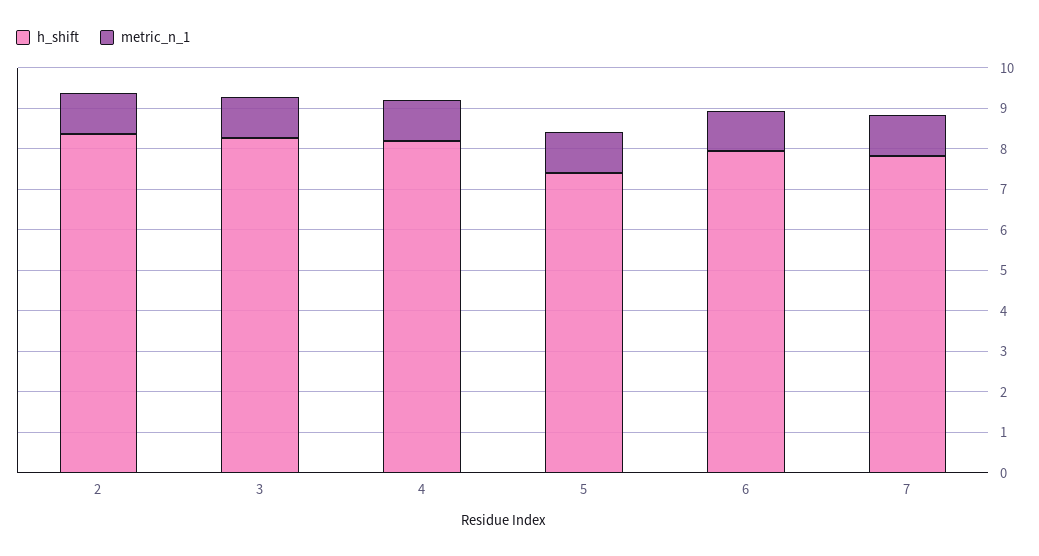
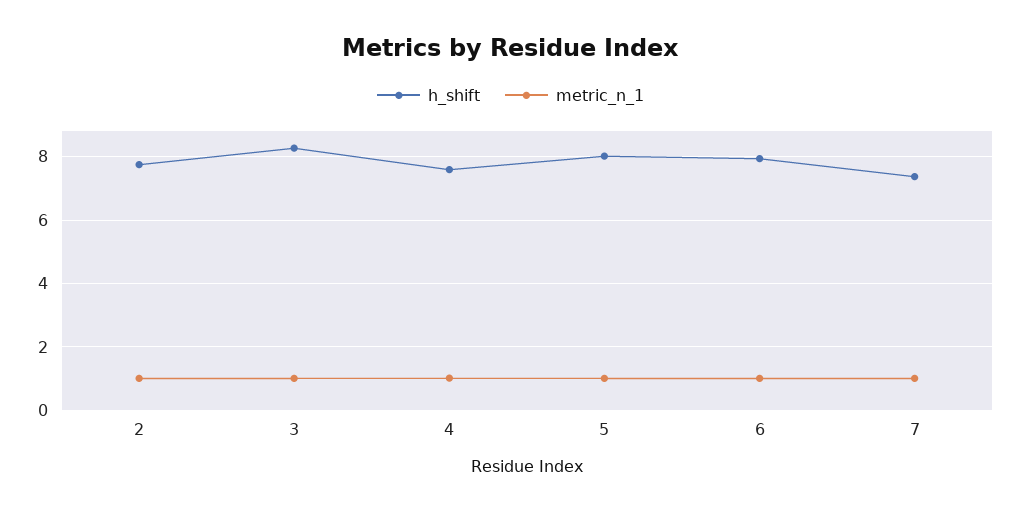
h_shift, 2: 8.4 -> 7.8
h_shift, 4: 8.2 -> 7.6
h_shift, 5: 7.4 -> 8
h_shift, 7: 7.8 -> 7.4

